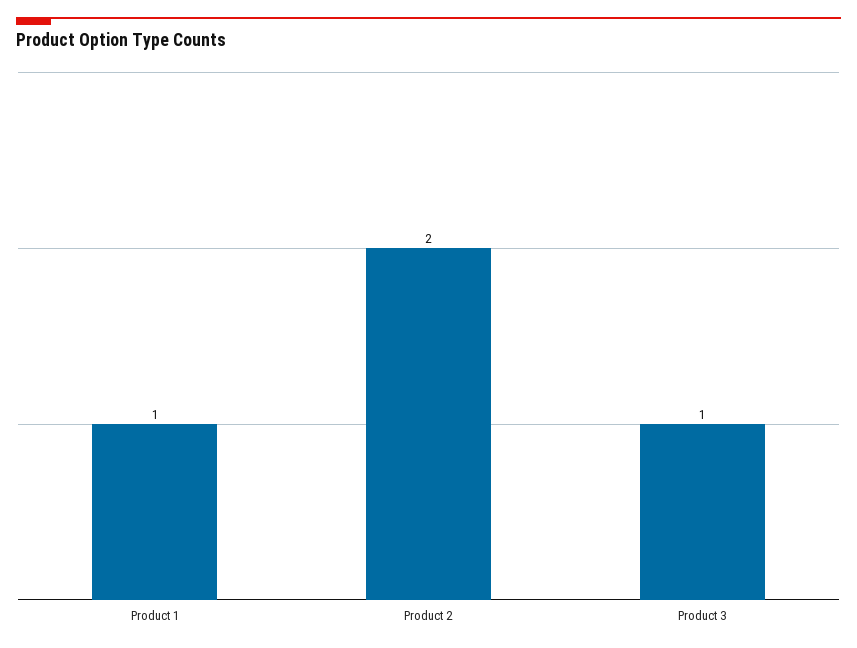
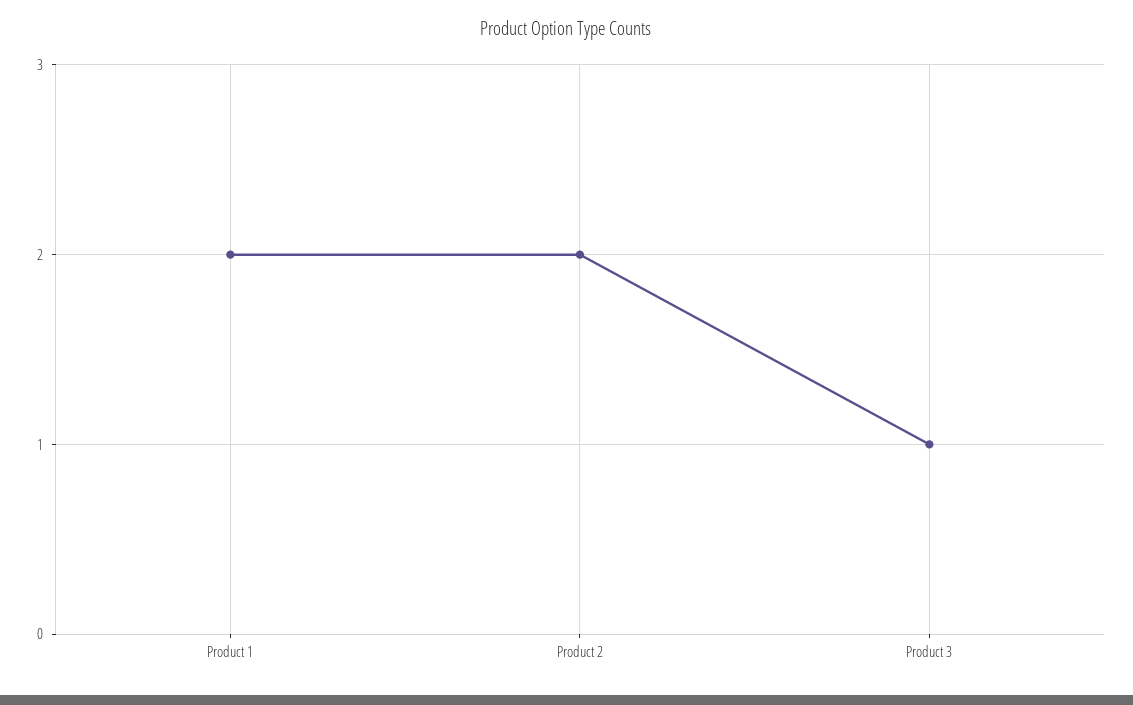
Product 1: 1 -> 2

